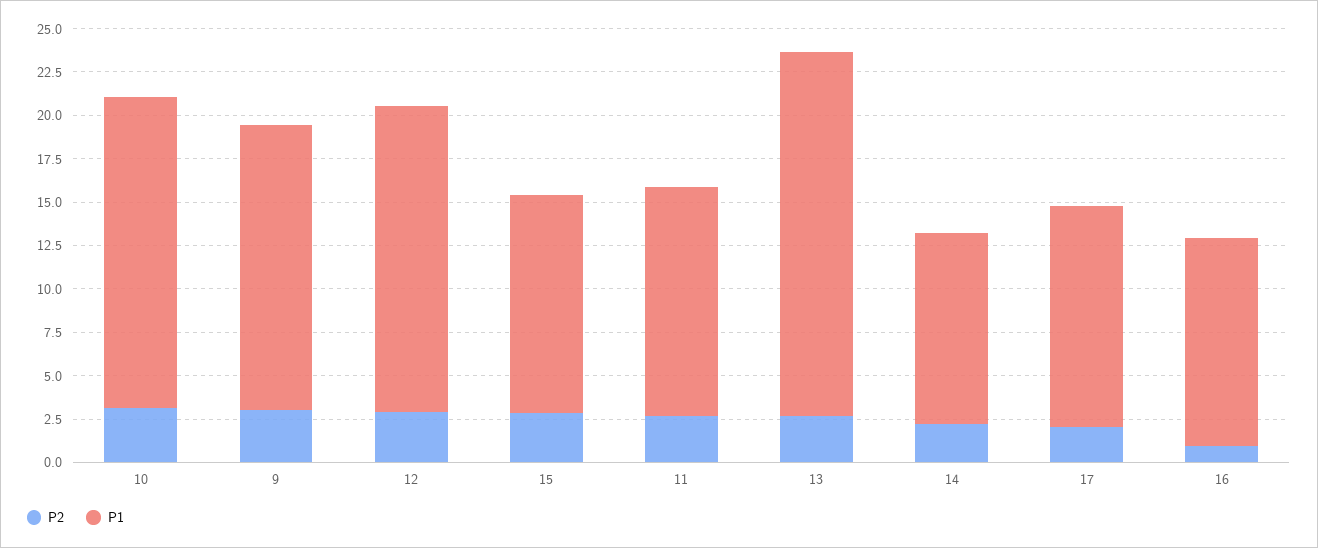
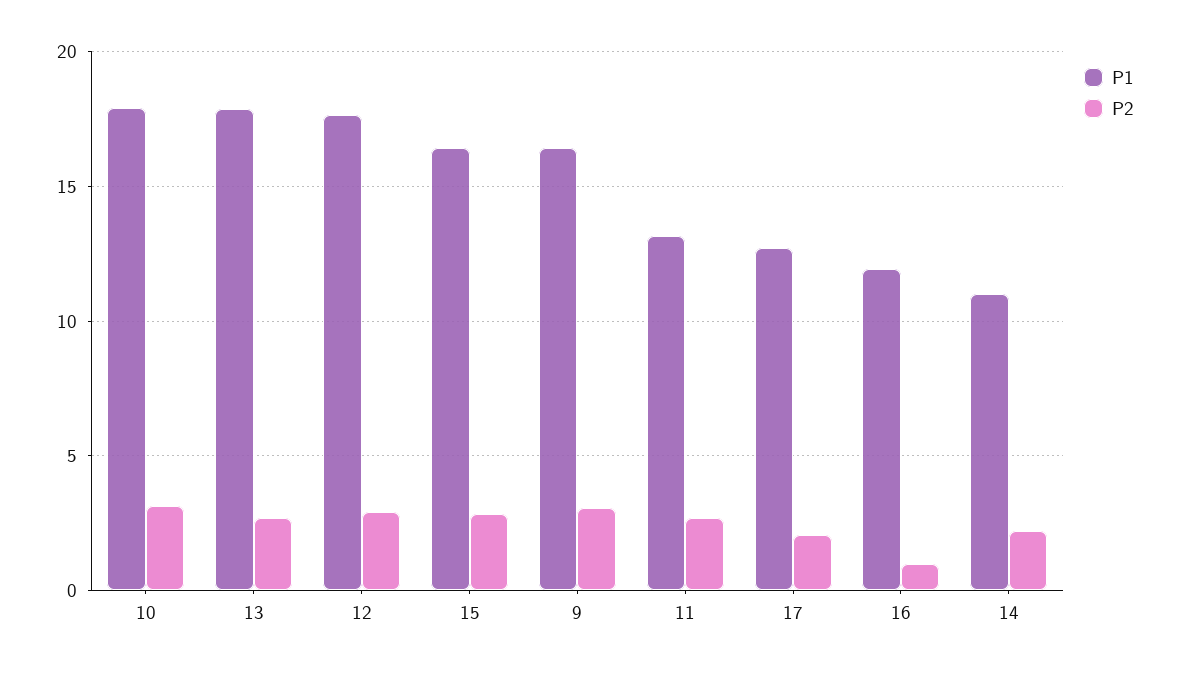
P1, 15: 12.5 -> 16.5
P1, 13: 21 -> 18

